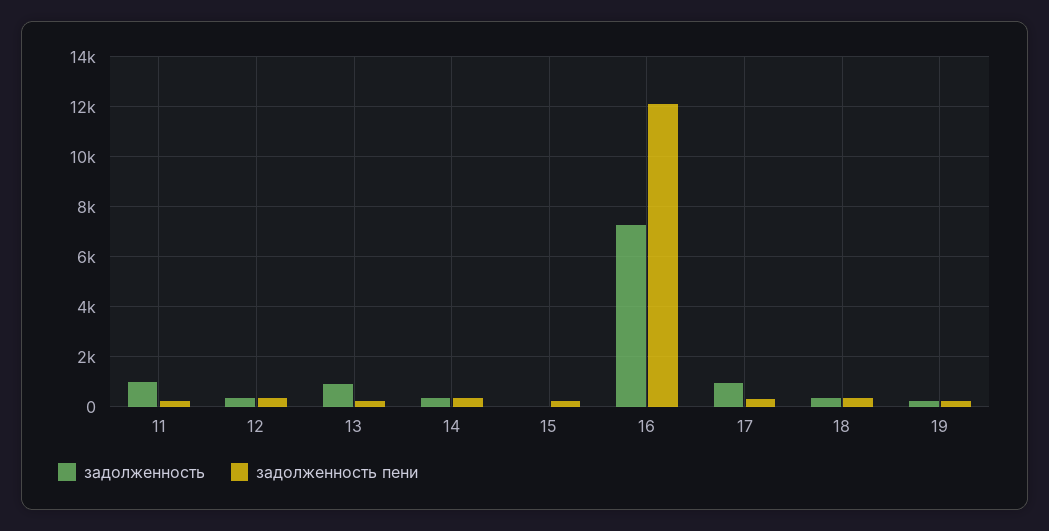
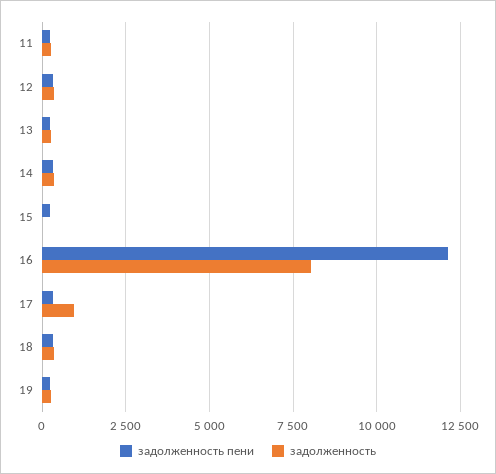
задолженность, 11: 1000 -> 250
задолженность, 13: 1000 -> 250
задолженность, 16: 7250 -> 8000

